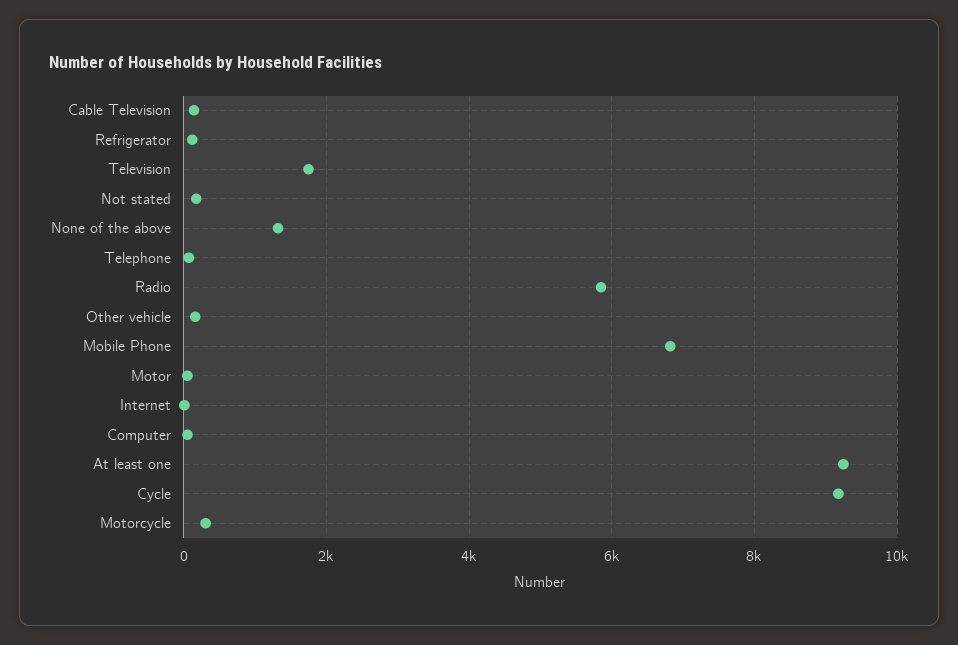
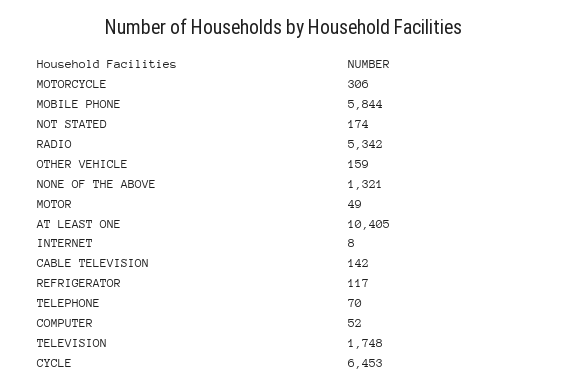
Radio: 5800 -> 5342
Mobile Phone: 6800 -> 5844
At least one: 9200 -> 10405
Cycle: 9200 -> 6453

